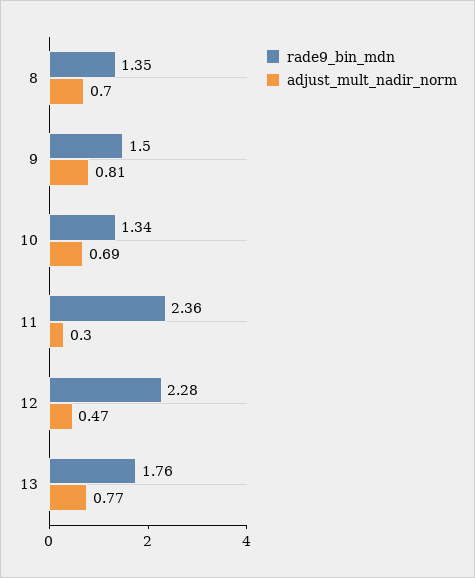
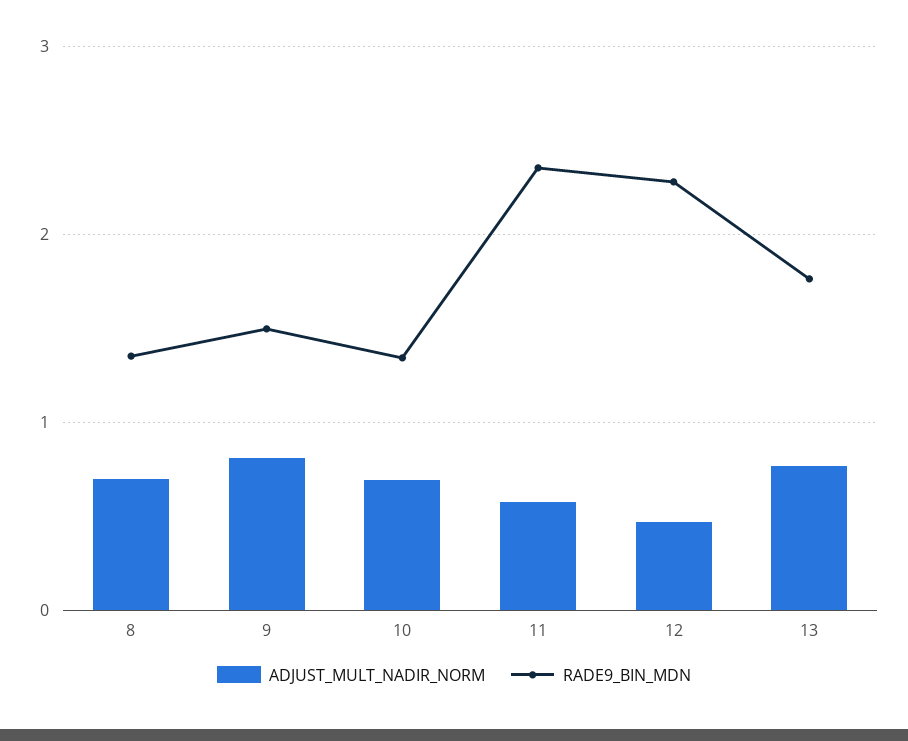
adjust_mult_nadir_norm, 11: 0.3 -> 0.6

